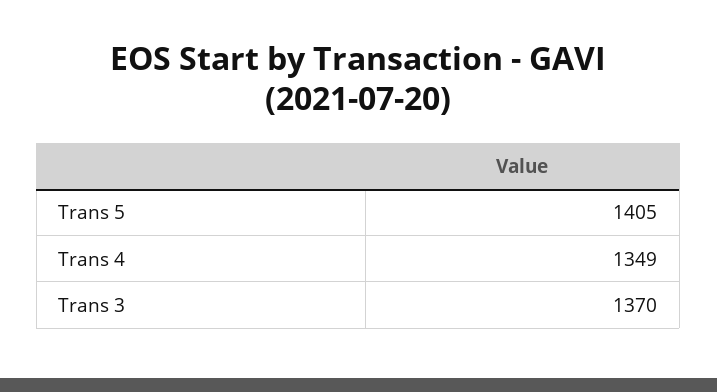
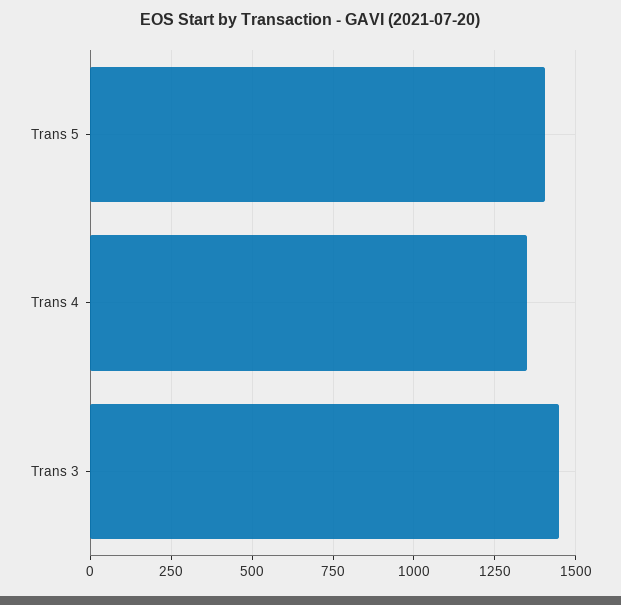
Trans 3: 1370 -> 1450

